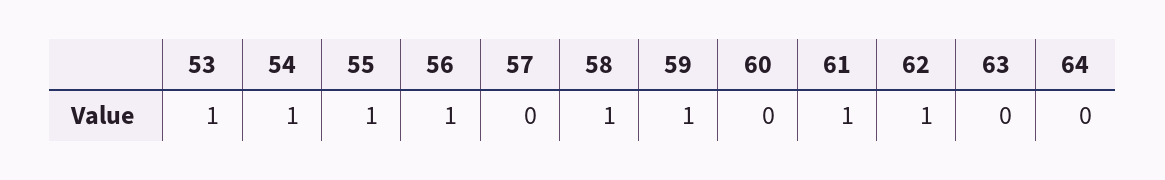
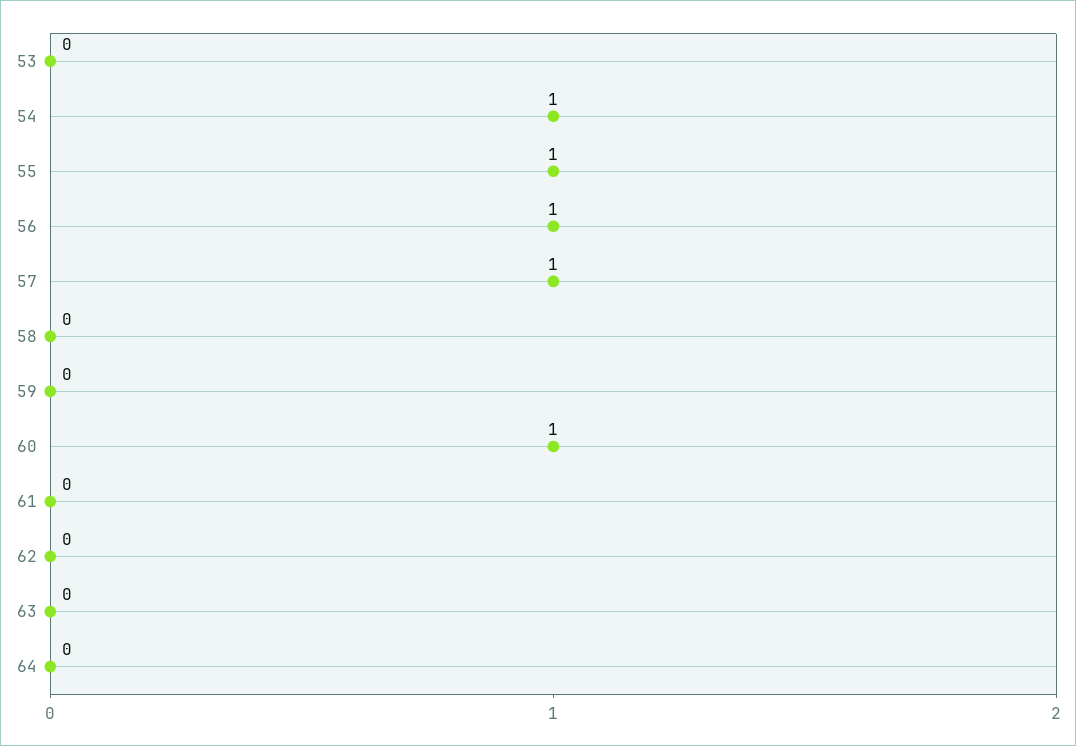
53: 1 -> 0
57: 0 -> 1
58: 1 -> 0
59: 1 -> 0
60: 0 -> 1
61: 1 -> 0
62: 1 -> 0

